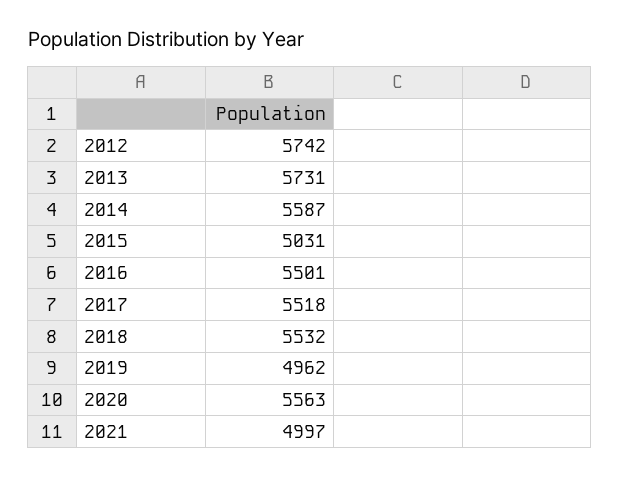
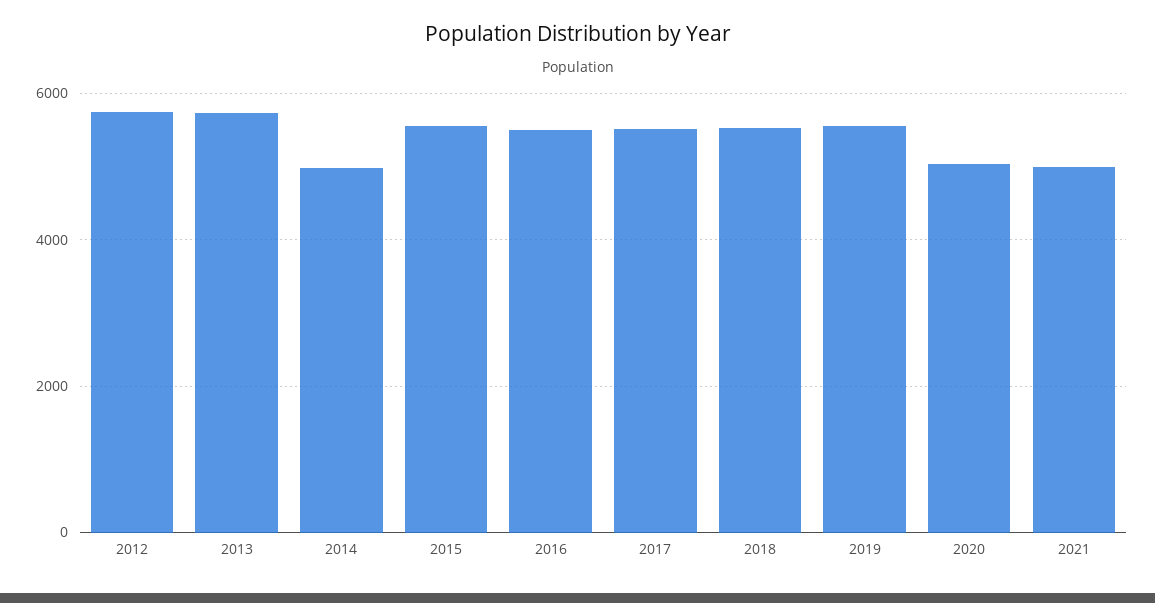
2014: 5587 -> 5000
2015: 5031 -> 5600
2019: 4962 -> 5600
2020: 5563 -> 5000

